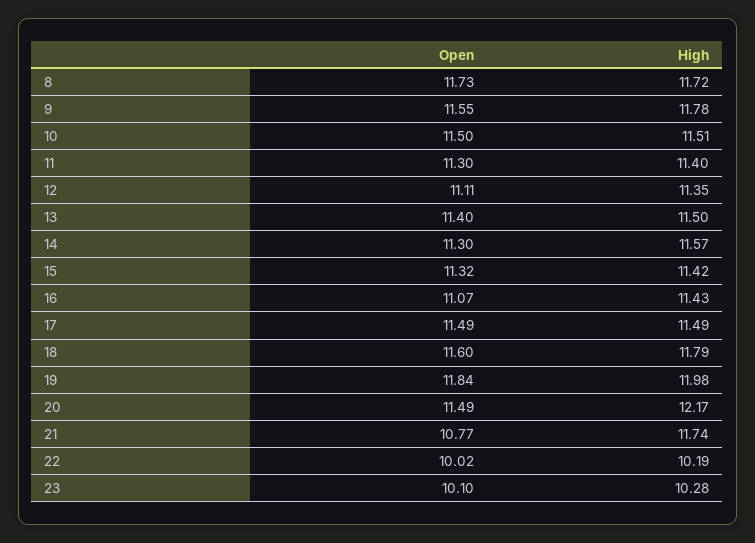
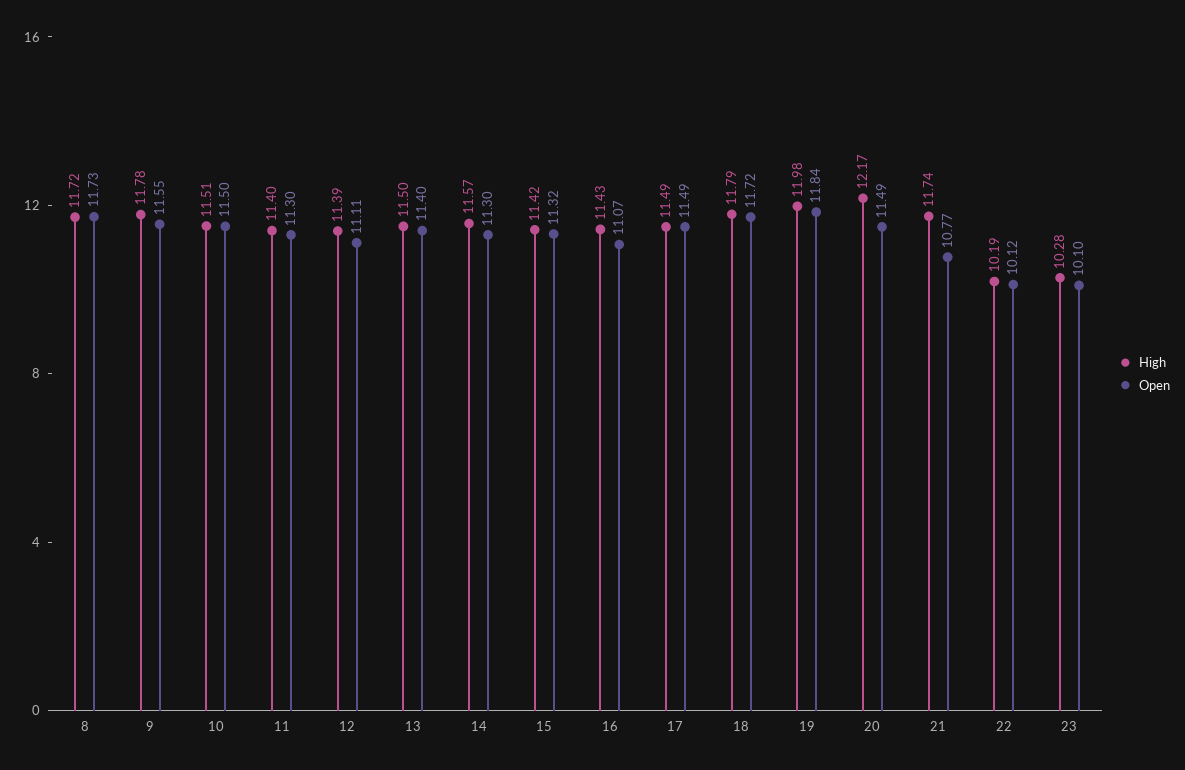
High, 12: 11.35 -> 11.39
Open, 18: 11.6 -> 11.72
Open, 22: 10.02 -> 10.12

